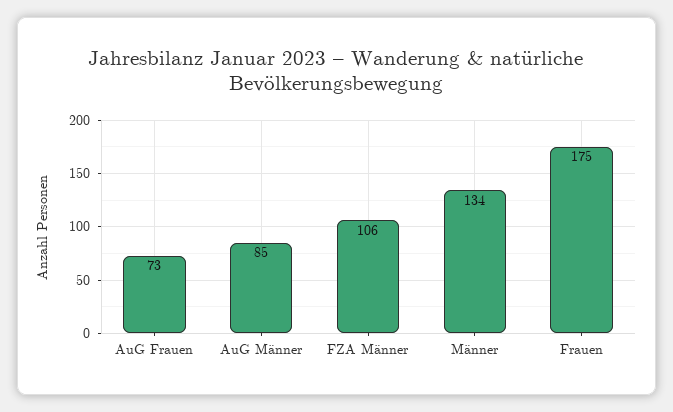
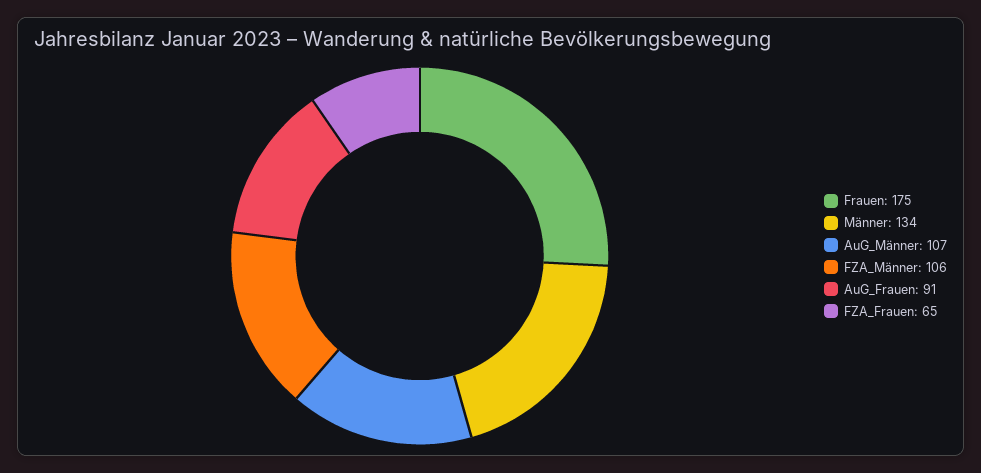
AuG Frauen: 73 -> 91
AuG Männer: 85 -> 107
FZA_Frauen: none -> 65

